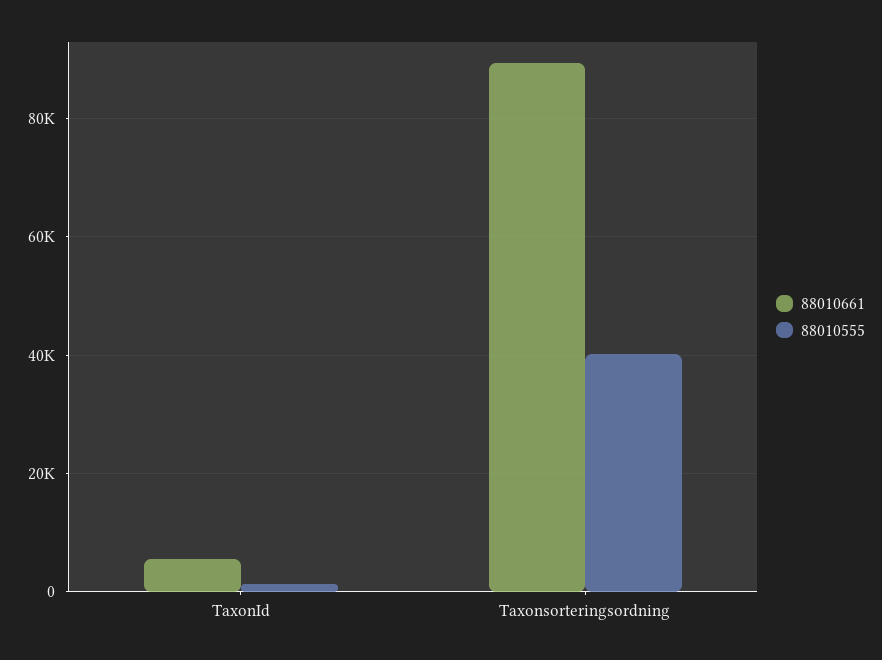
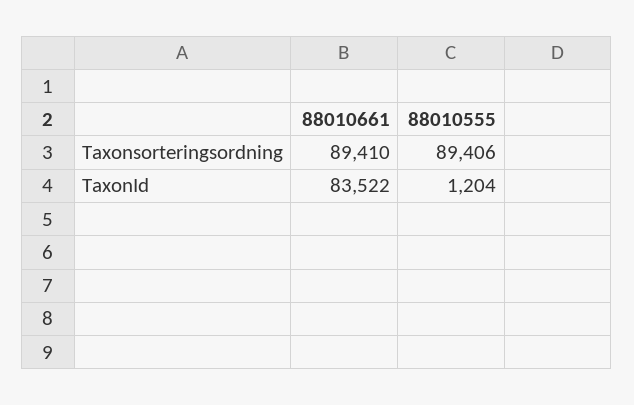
88010661, TaxonId: 6000 -> 83522
88010555, Taxonsorteringsordning: 40000 -> 89406

